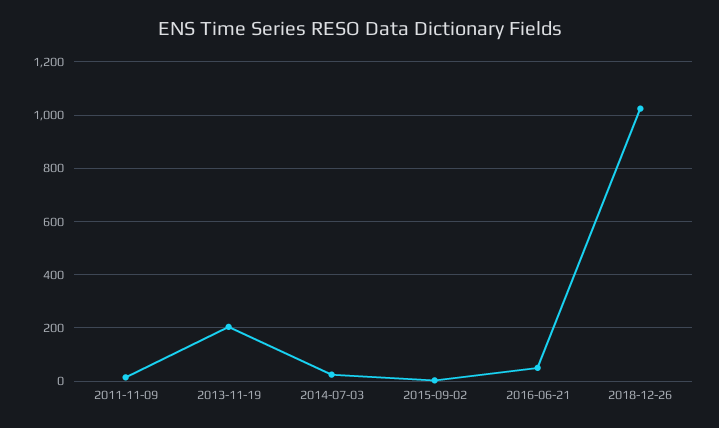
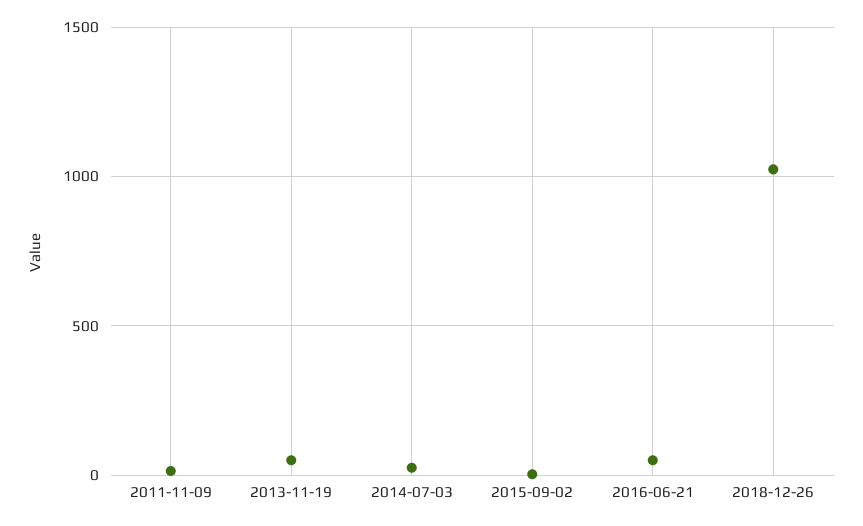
2013-11-19: 200 -> 50

